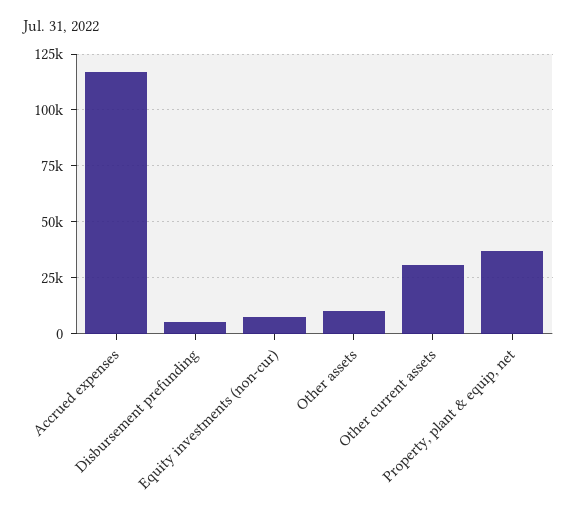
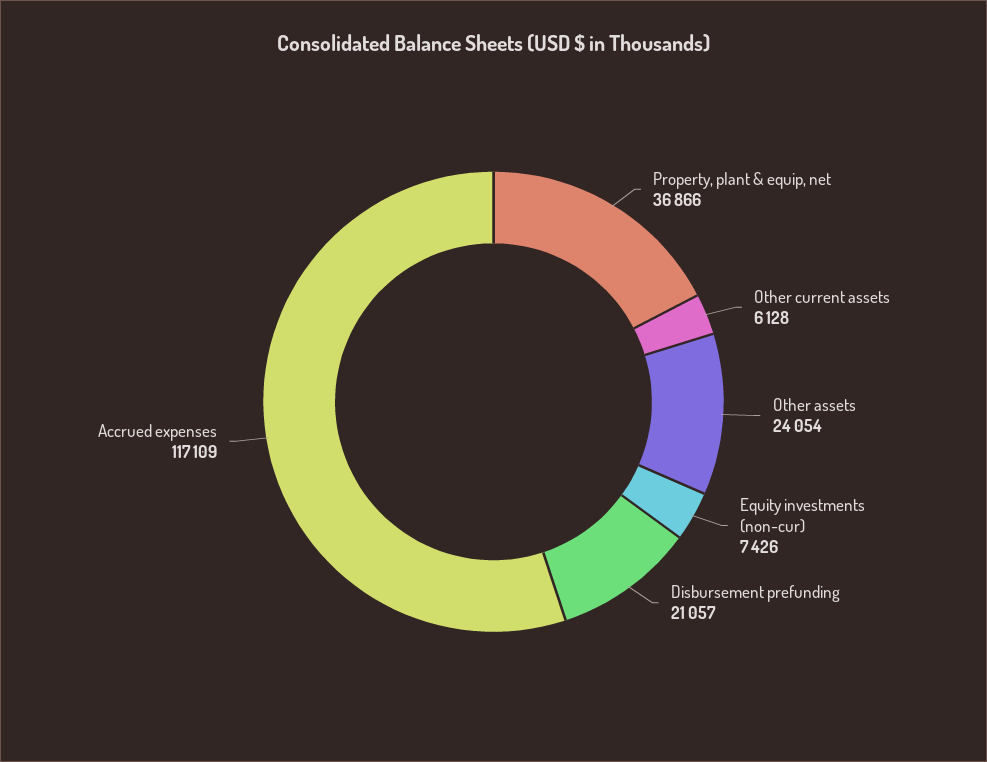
Disbursement prefunding: 5000 -> 21057
Other assets: 10000 -> 24054
Other current assets: 30000 -> 6128

